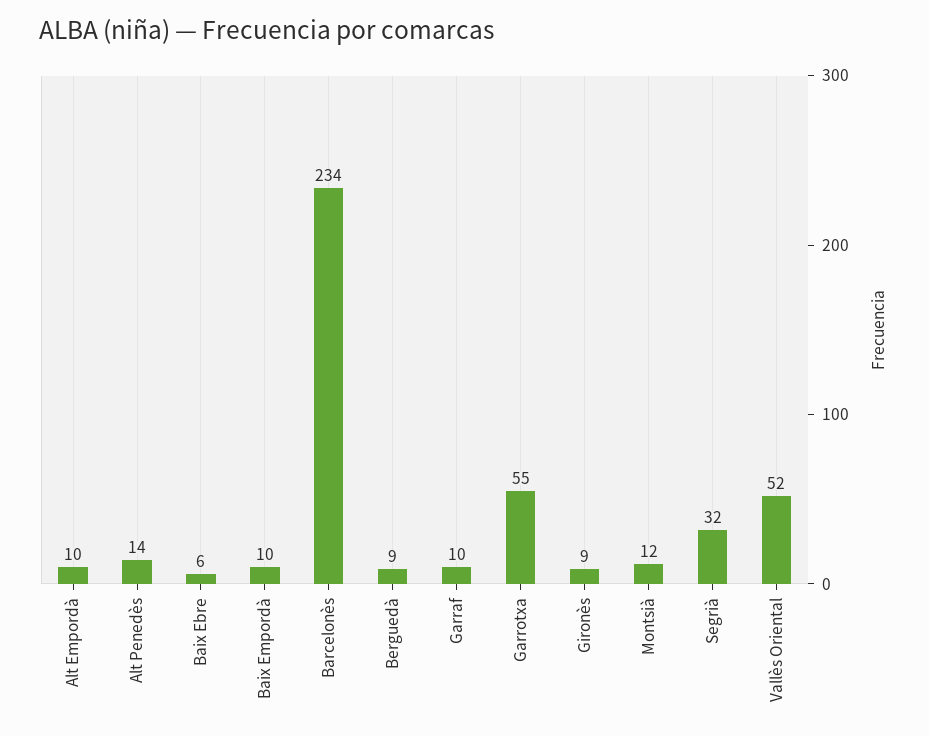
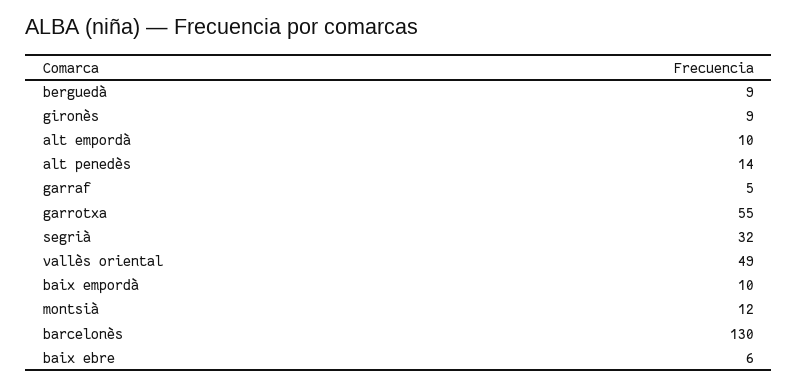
Barcelonès: 234 -> 130
Garraf: 10 -> 5
Vallès Oriental: 52 -> 49

